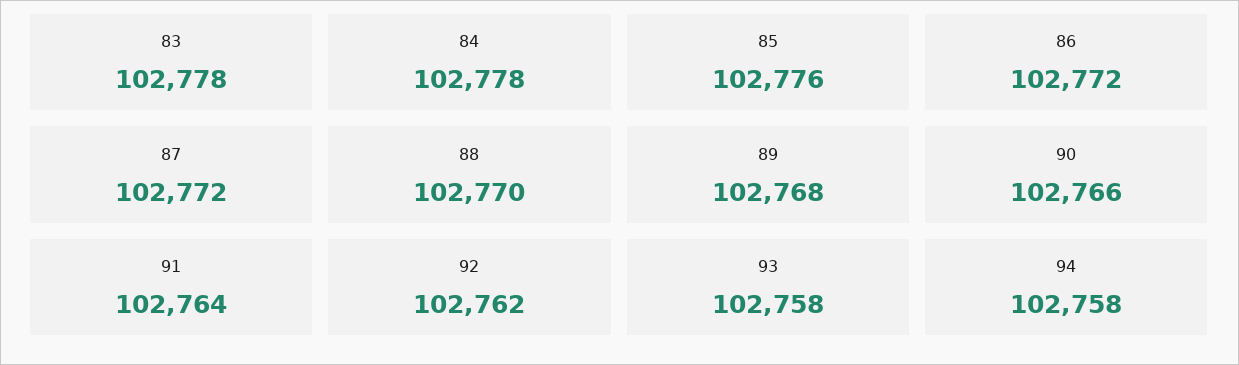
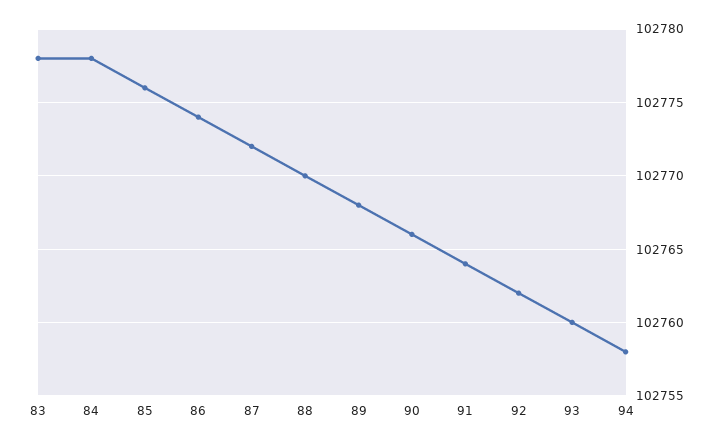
86: 102772 -> 102774
93: 102758 -> 102760

